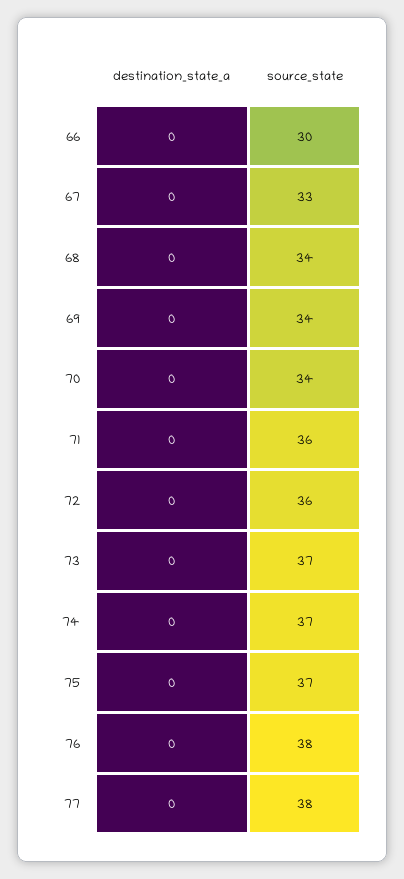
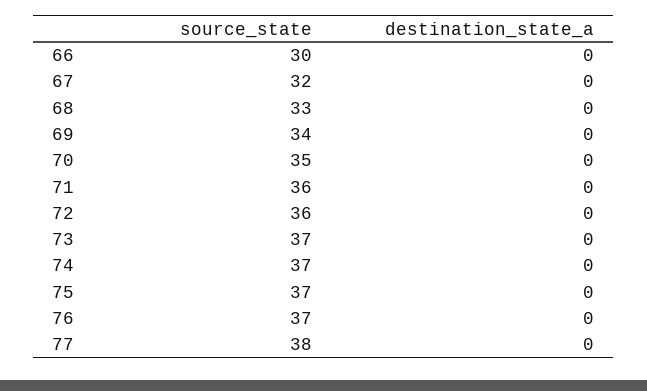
source_state, 67: 33 -> 32
source_state, 68: 34 -> 33
source_state, 70: 34 -> 35
source_state, 76: 38 -> 37

